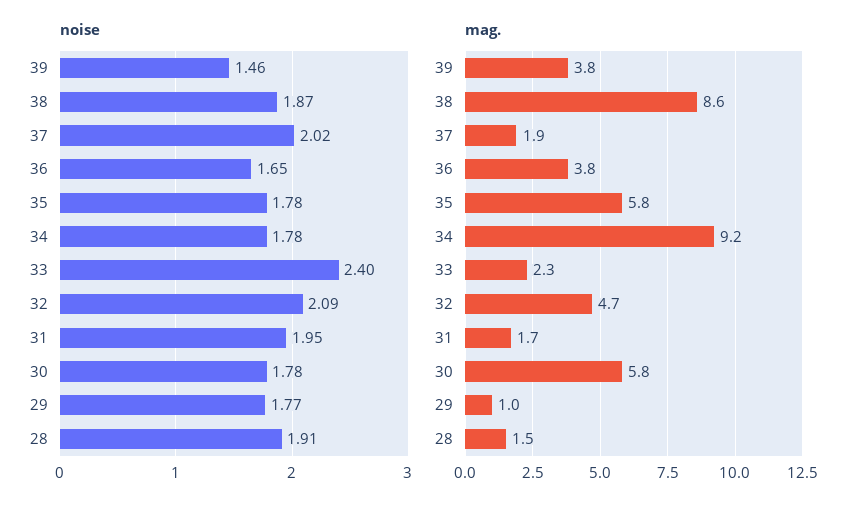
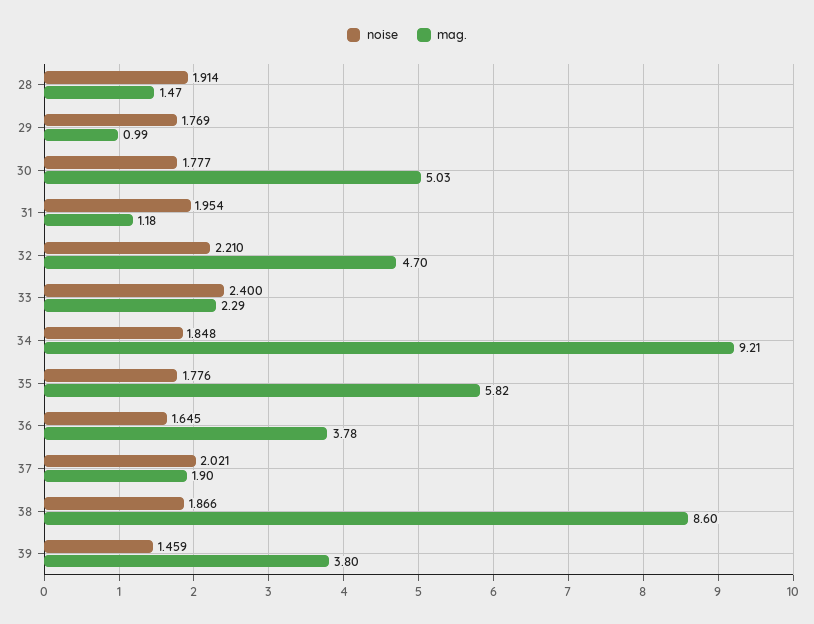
noise, 34: 1.78 -> 1.848
noise, 32: 2.09 -> 2.21
mag., 31: 1.7 -> 1.18
mag., 30: 5.8 -> 5.03

